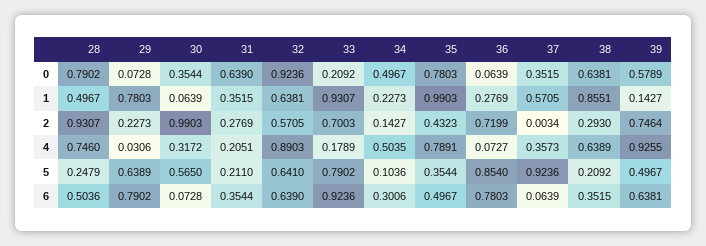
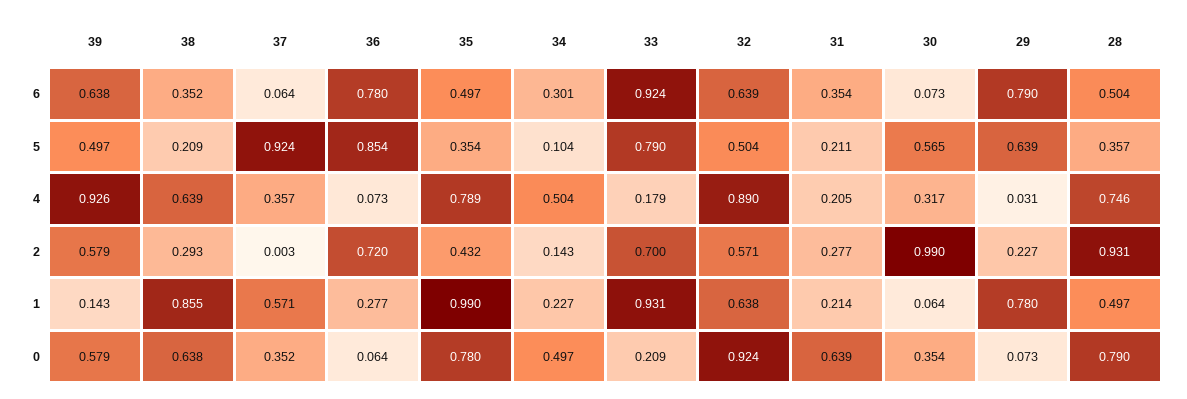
31, 1: 0.3515 -> 0.214
39, 2: 0.7464 -> 0.579
28, 5: 0.2479 -> 0.357
32, 5: 0.641 -> 0.504

